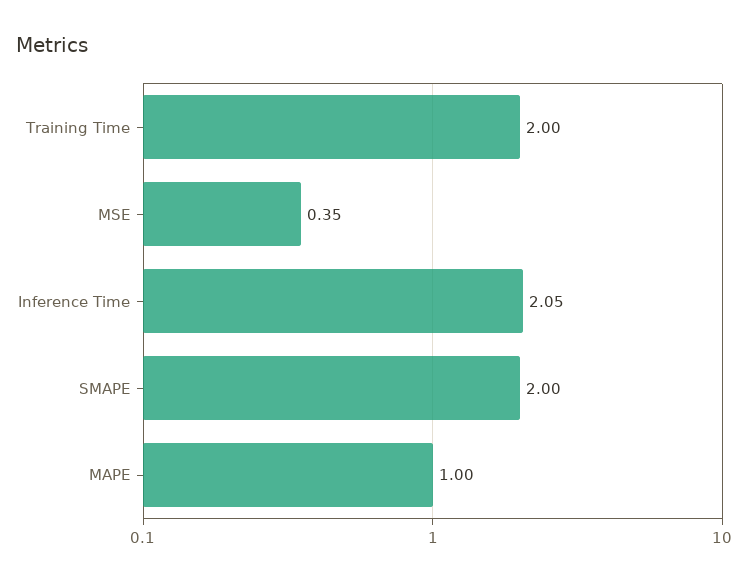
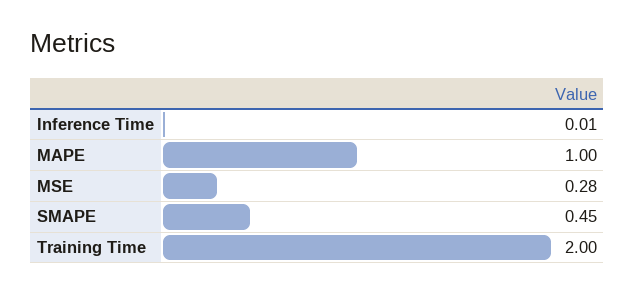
MSE: 0.35 -> 0.28
Inference Time: 2.05 -> 0.01
SMAPE: 2 -> 0.45

